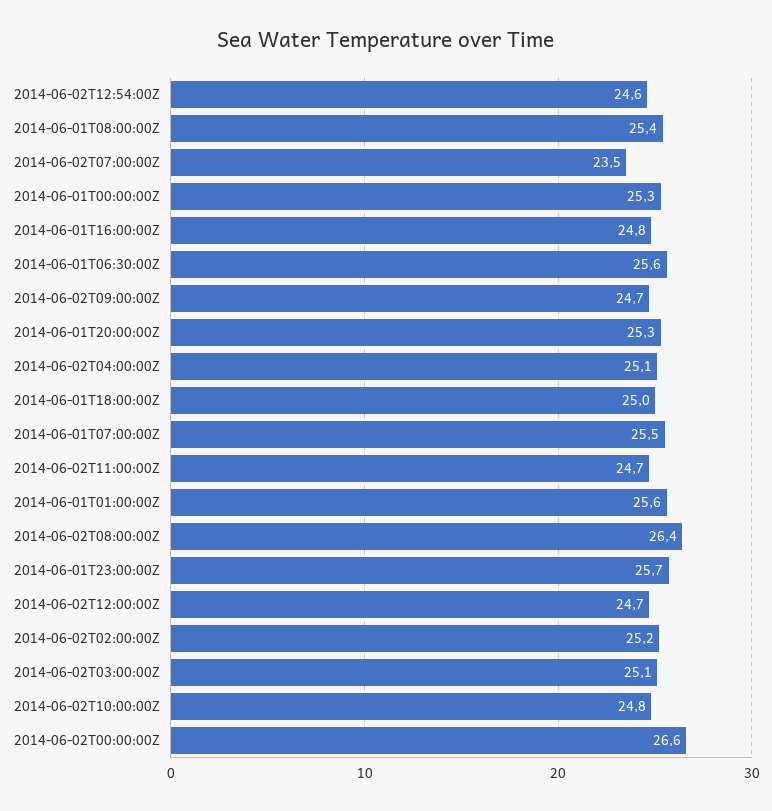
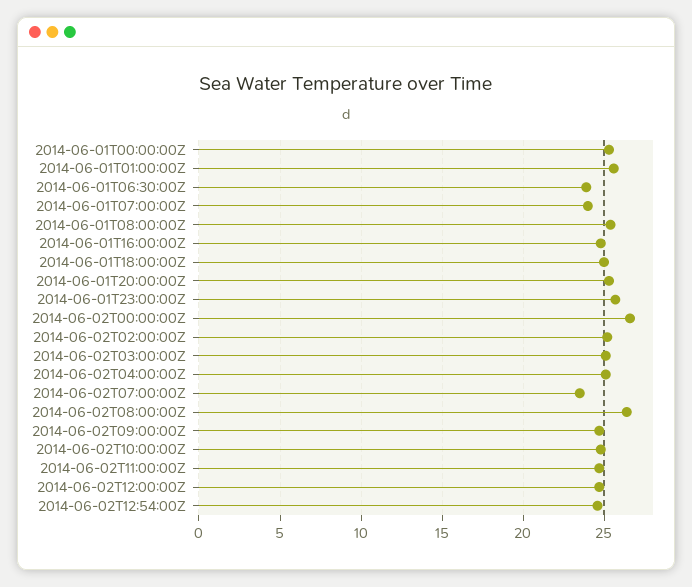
2014-06-01T06:30:00Z: 25.6 -> 24
2014-06-01T07:00:00Z: 25.5 -> 24

